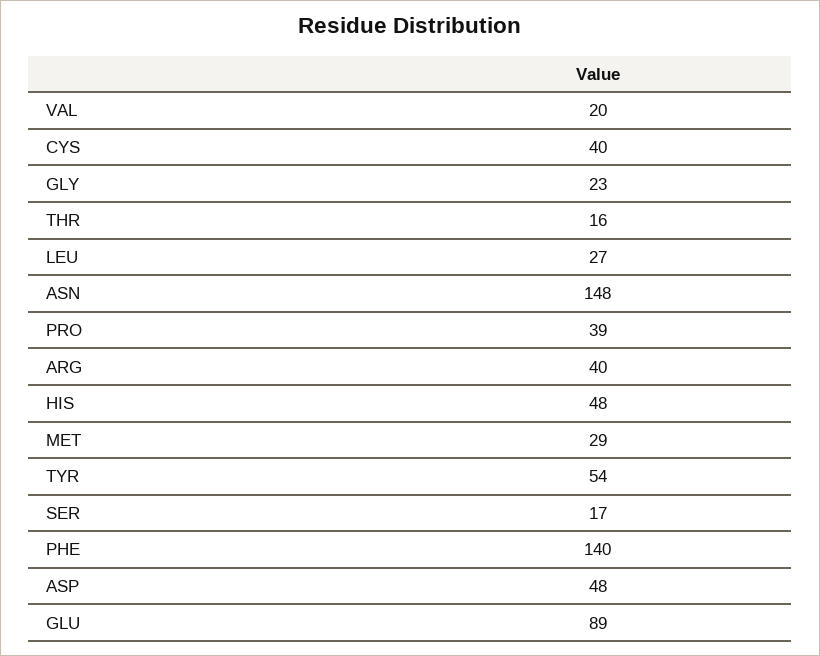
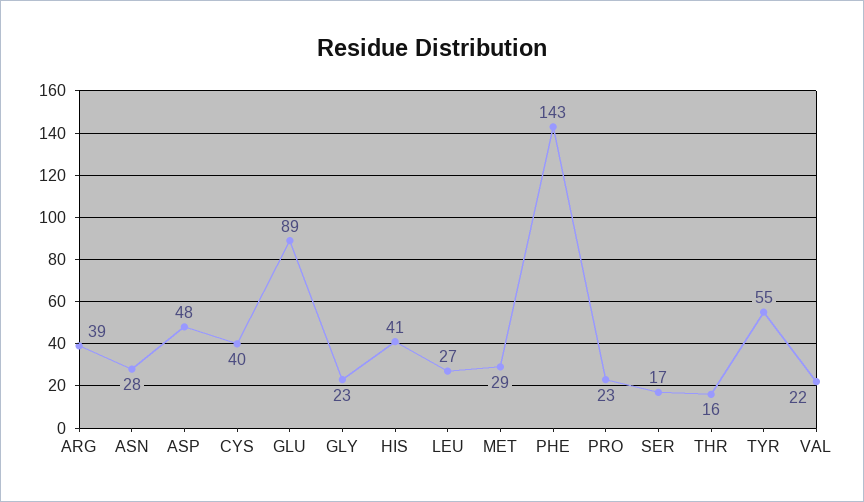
VAL: 20 -> 22
ASN: 148 -> 28
PRO: 39 -> 23
ARG: 40 -> 39
HIS: 48 -> 41
TYR: 54 -> 55
PHE: 140 -> 143

